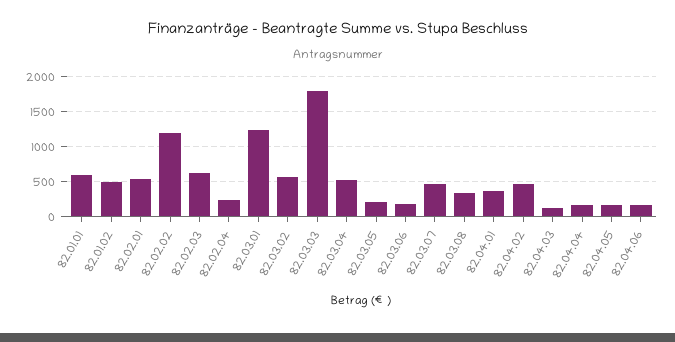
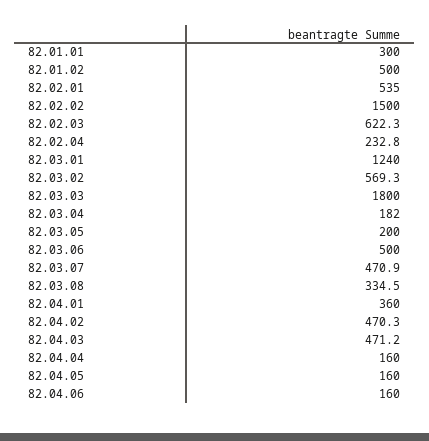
82.01.01: 600 -> 300
82.02.02: 1200 -> 1500
82.03.04: 500 -> 182
82.03.06: 200 -> 500
82.04.03: 100 -> 471.2

